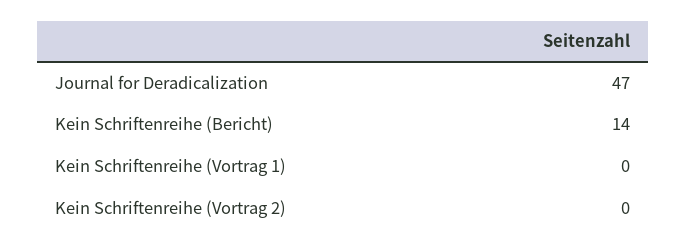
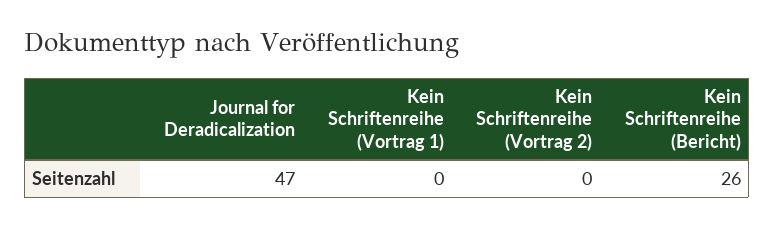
Kein Schriftenreihe (Bericht): 14 -> 26

